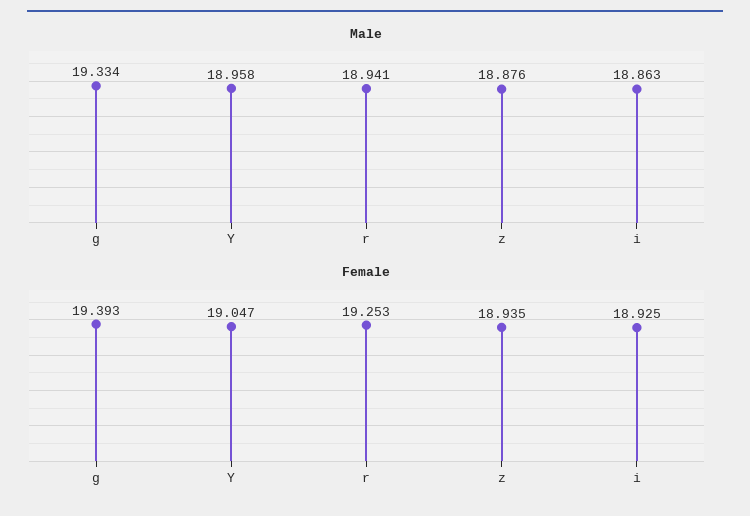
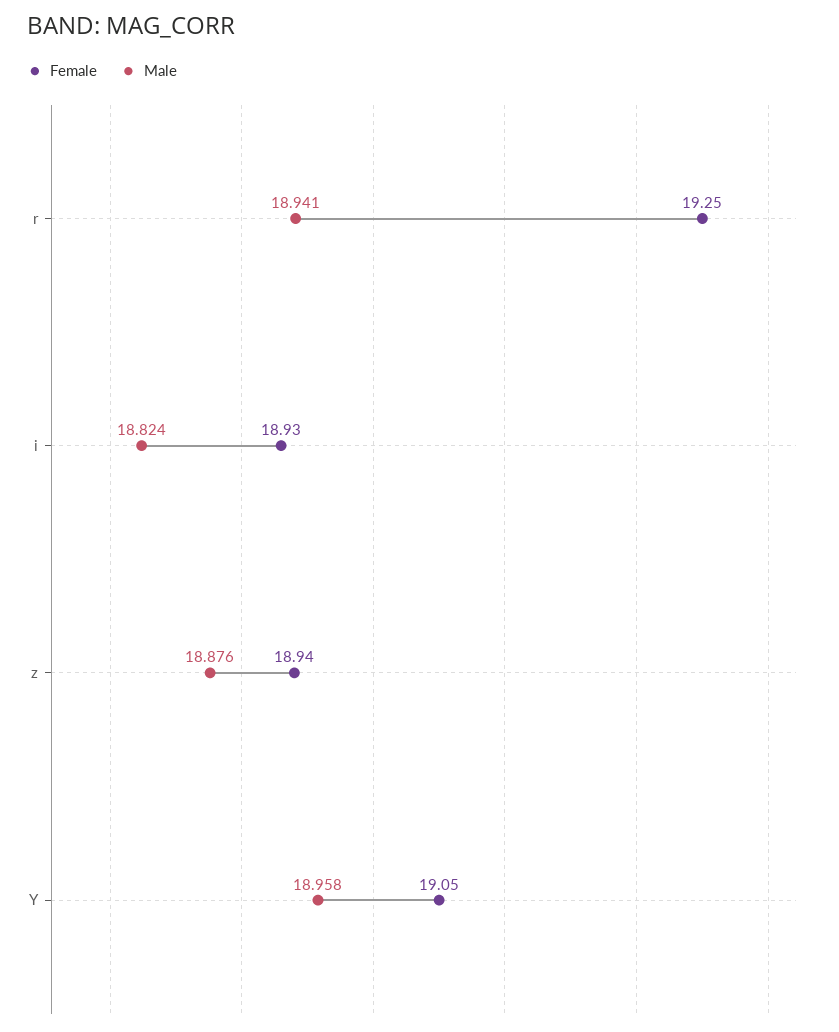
Male, g: 19.334 -> none
Male, i: 18.863 -> 18.824
Female, g: 19.393 -> none

